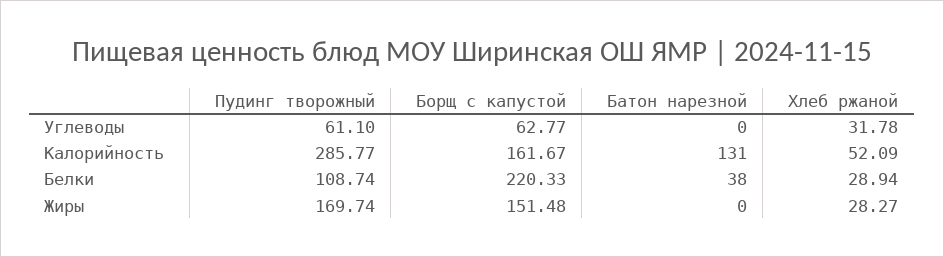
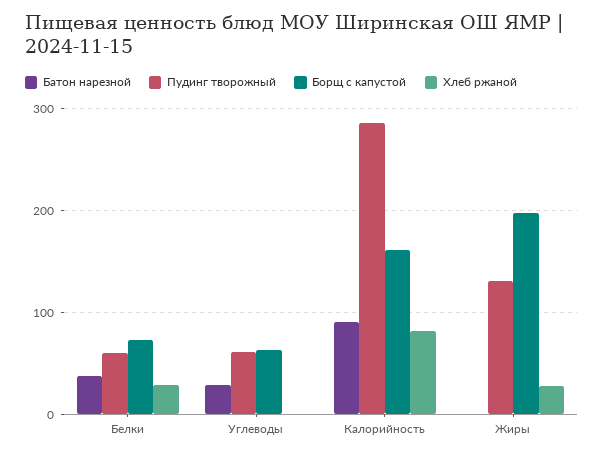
Батон нарезной, Углеводы: 0 -> 30
Хлеб ржаной, Углеводы: 31.78 -> 0
Батон нарезной, Калорийность: 131 -> 90
Хлеб ржаной, Калорийность: 52.09 -> 80
Пудинг творожный, Белки: 108.74 -> 60
Борщ с капустой, Белки: 220.33 -> 70
Пудинг творожный, Жиры: 169.74 -> 130
Борщ с капустой, Жиры: 151.48 -> 200

